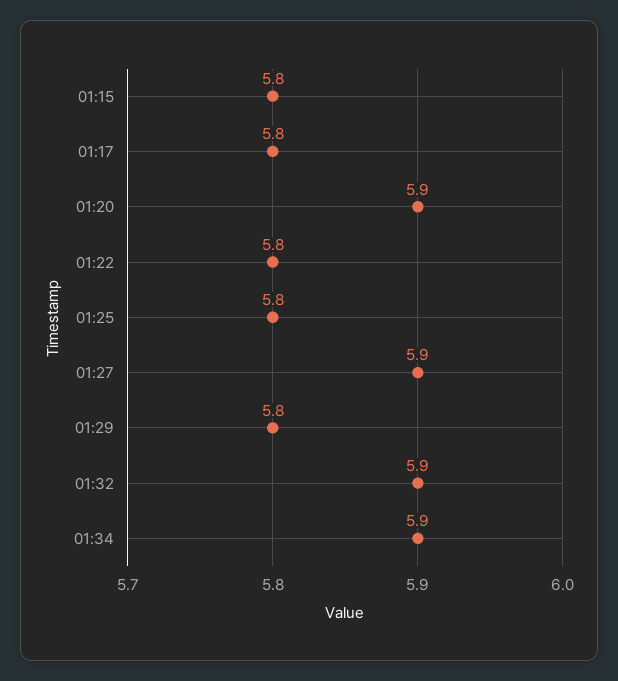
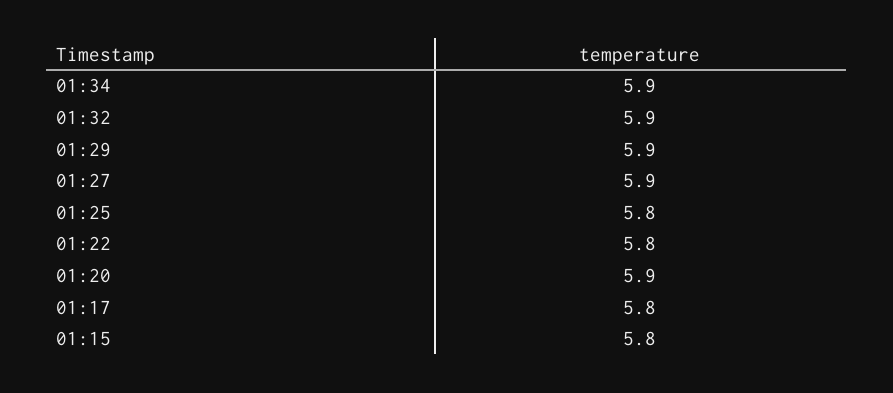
01:29: 5.8 -> 5.9

